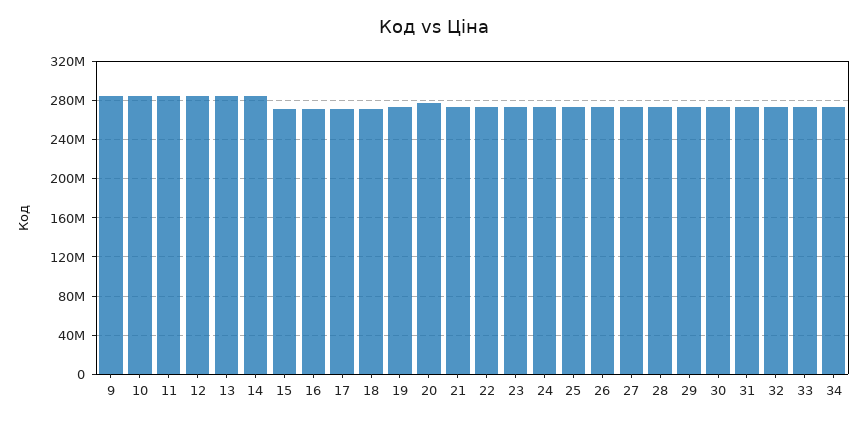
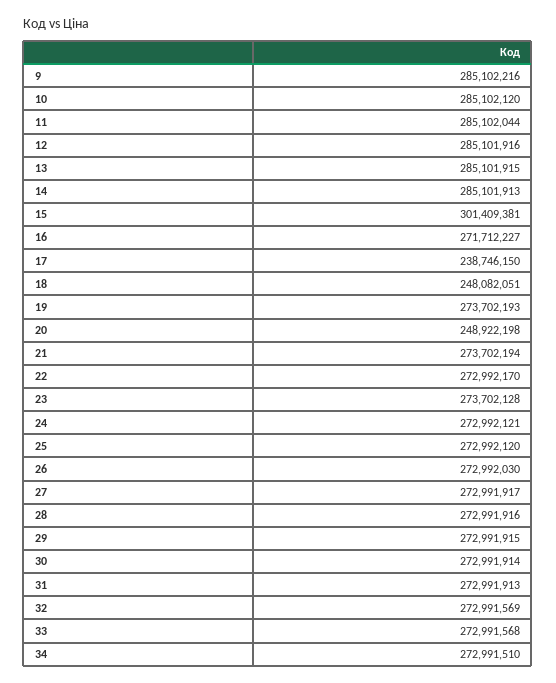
15: 270000000 -> 301409381
17: 270000000 -> 238746150
18: 270000000 -> 248082051
20: 280000000 -> 248922198

